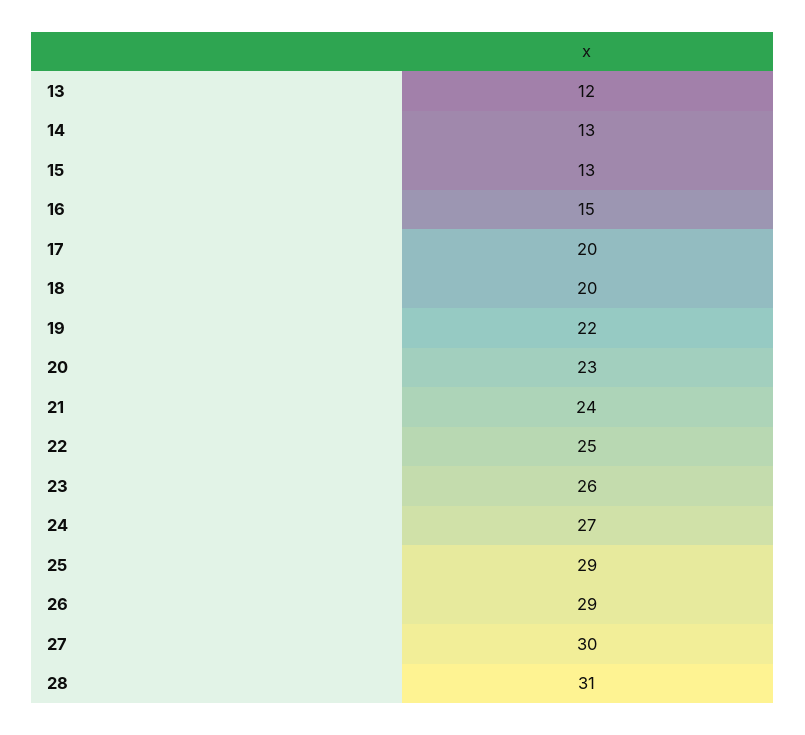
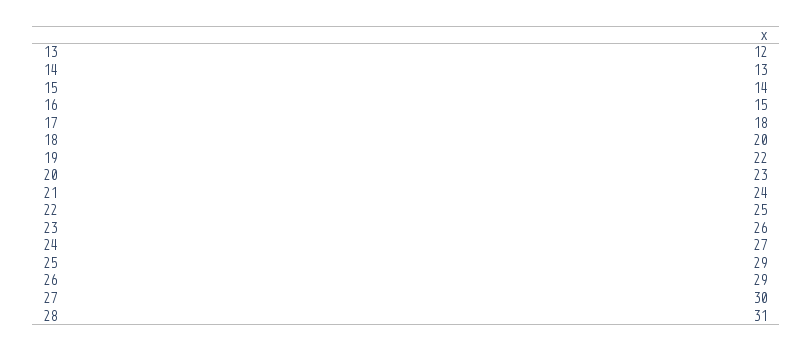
15: 13 -> 14
17: 20 -> 18

